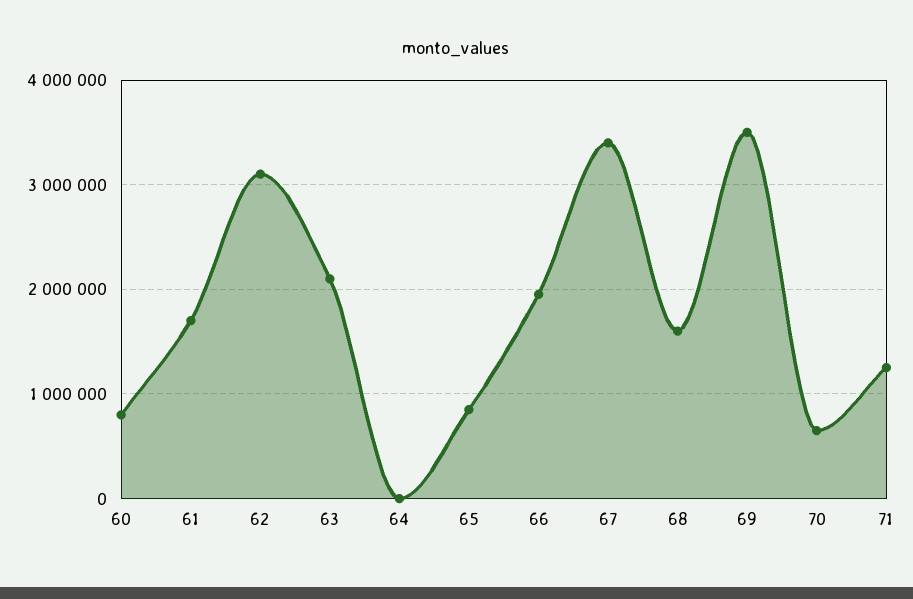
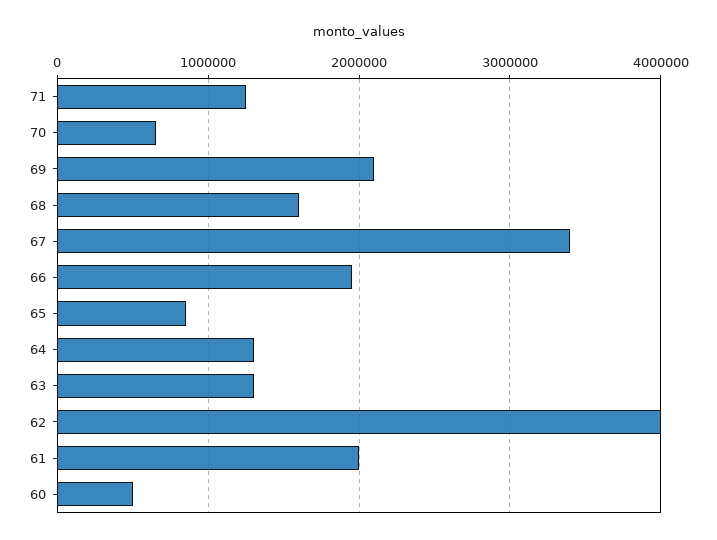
60: 800000 -> 500000
61: 1700000 -> 2000000
62: 3100000 -> 4000000
63: 2100000 -> 1300000
64: 0 -> 1300000
69: 3500000 -> 2100000

